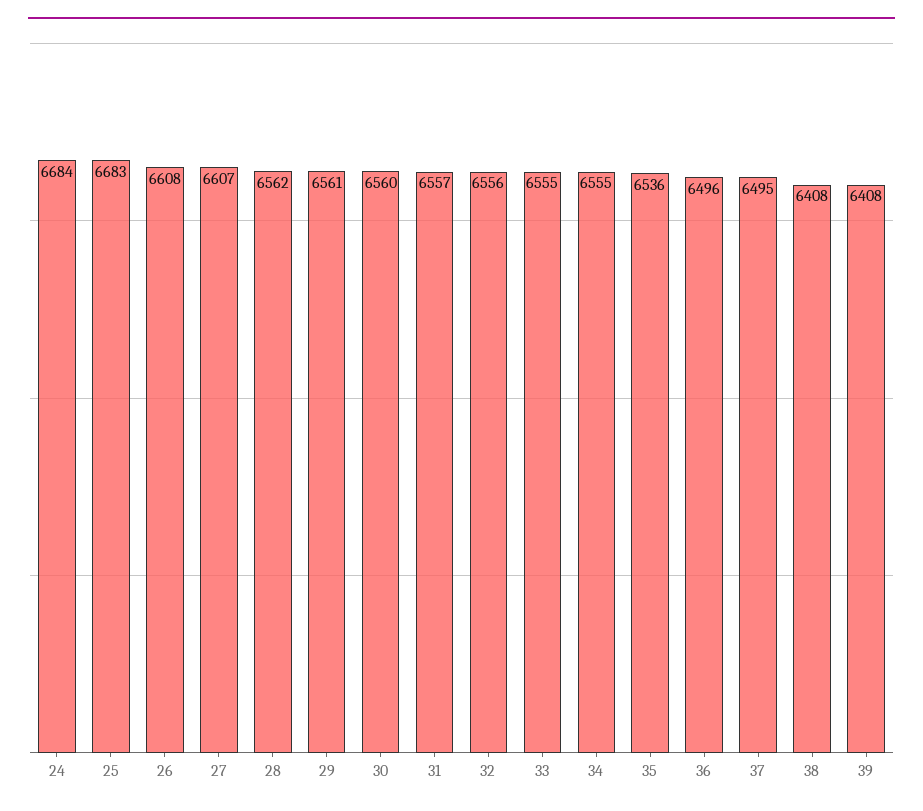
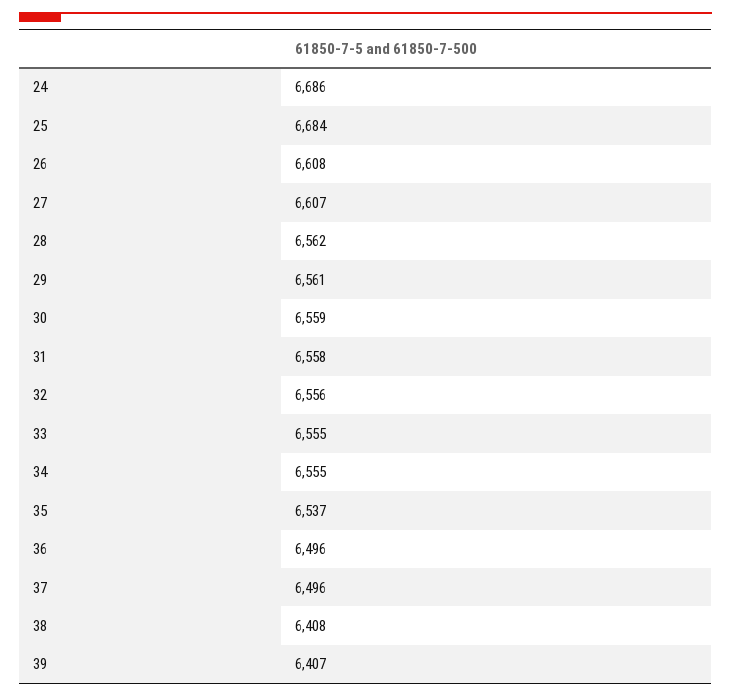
24: 6684 -> 6686
25: 6683 -> 6684
30: 6560 -> 6559
31: 6557 -> 6558
35: 6536 -> 6537
37: 6495 -> 6496
39: 6408 -> 6407

